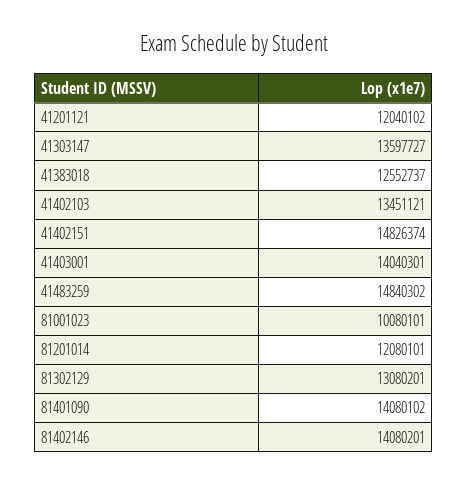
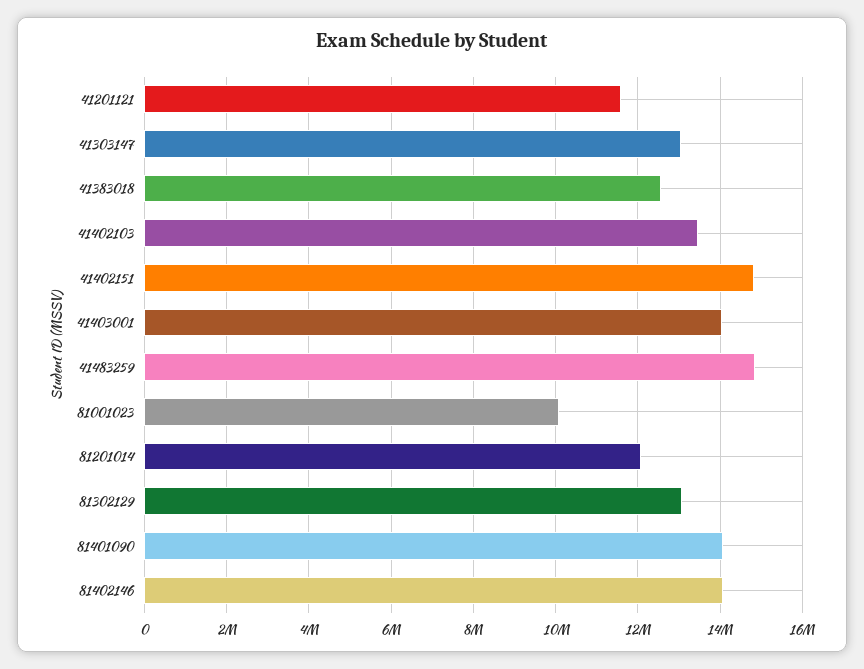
41201121: 12040102 -> 11600000
41303147: 13597727 -> 13000000

